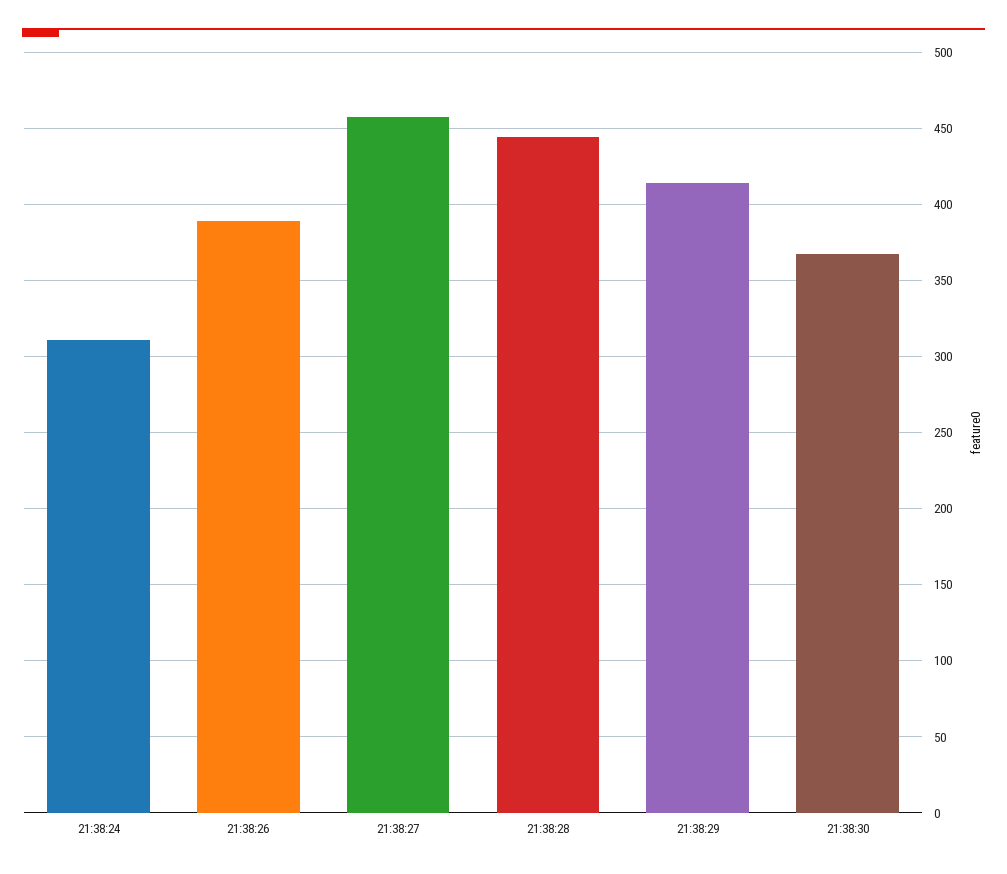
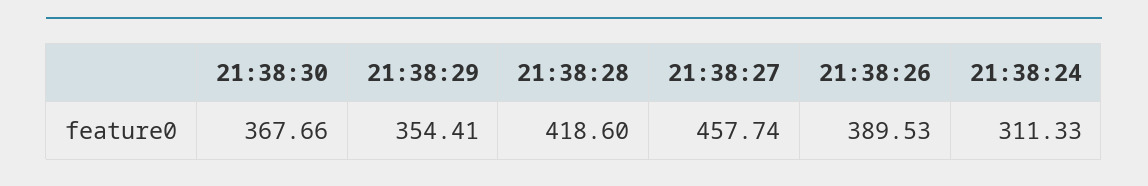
21:38:28: 445 -> 418.6
21:38:29: 415 -> 354.41

